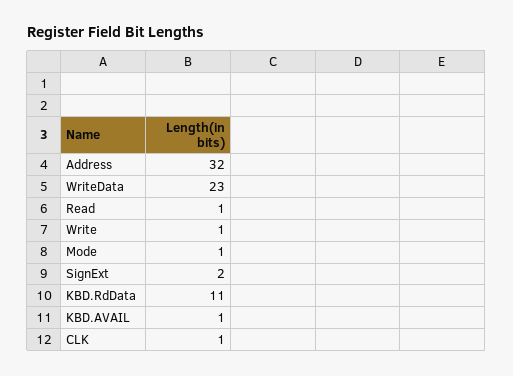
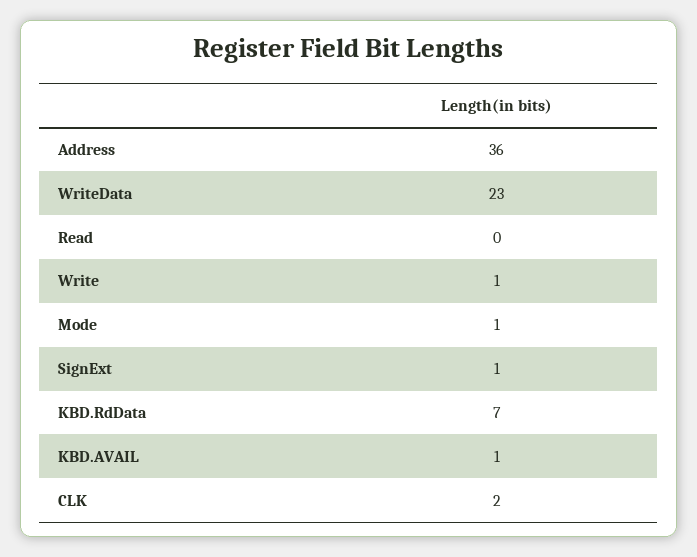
Address: 32 -> 36
Read: 1 -> 0
SignExt: 2 -> 1
KBD.RdData: 11 -> 7
CLK: 1 -> 2

